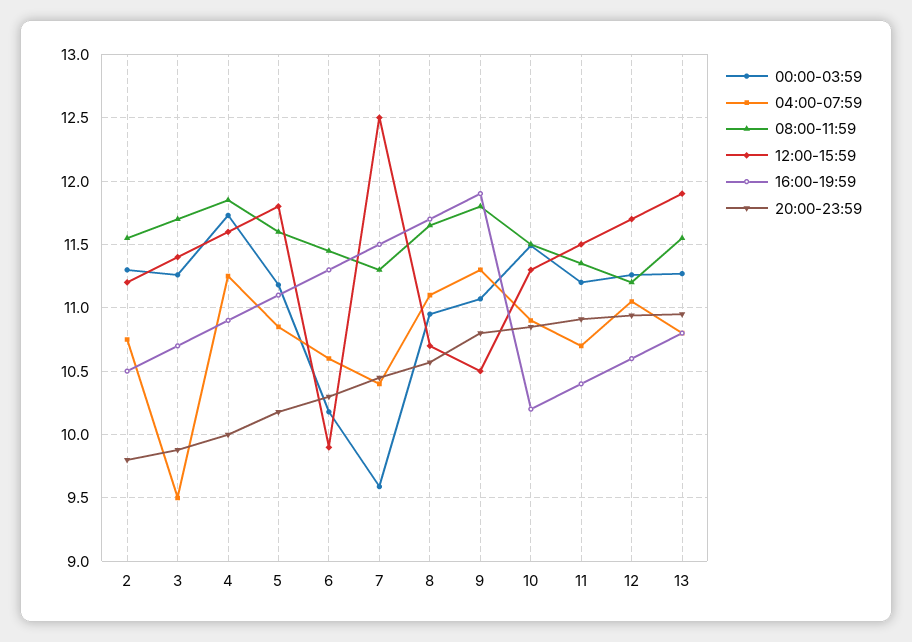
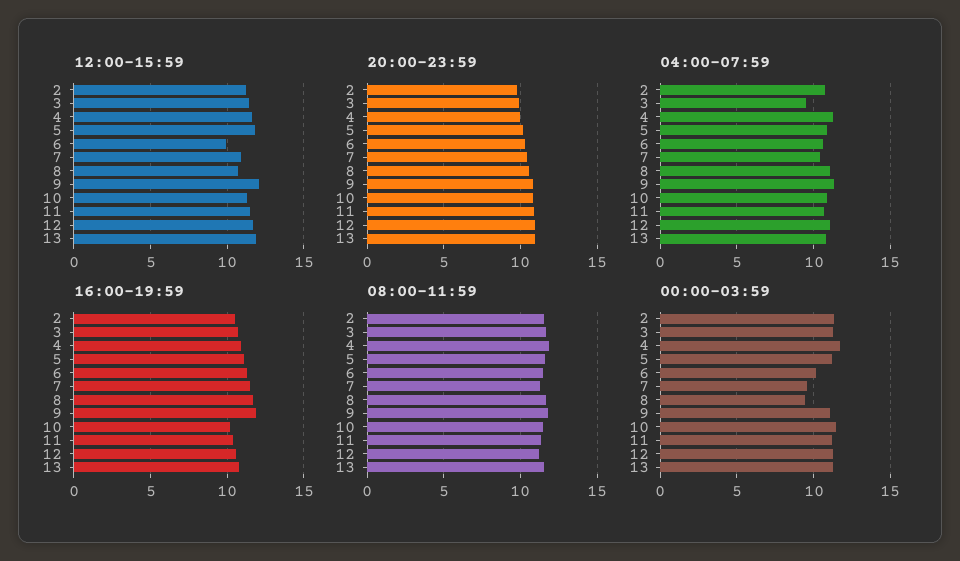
12:00-15:59, 7: 12.5 -> 11
00:00-03:59, 8: 10.95 -> 9.5
12:00-15:59, 9: 10.5 -> 12

